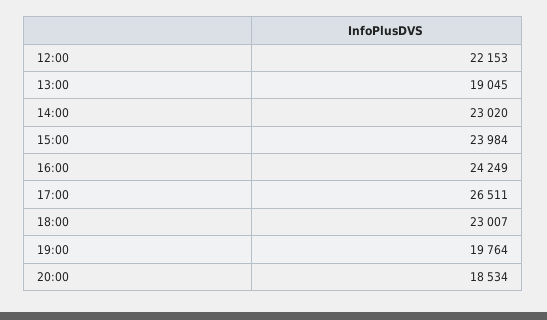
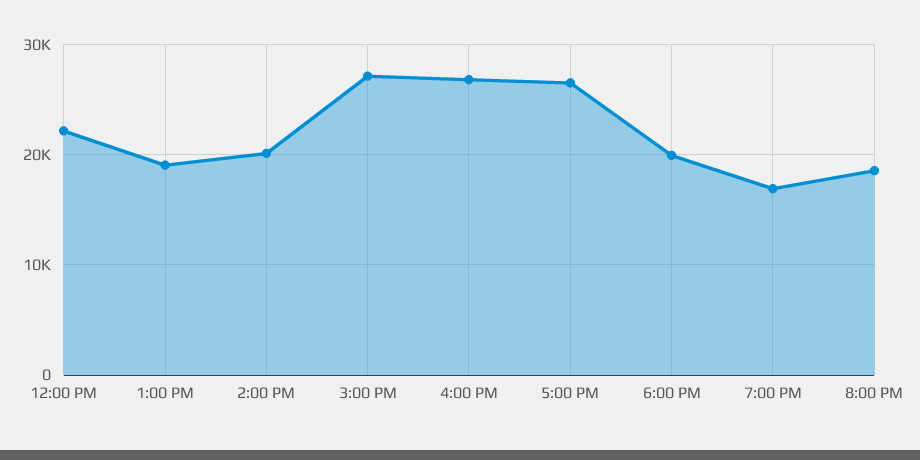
14:00: 23020 -> 20000
15:00: 23984 -> 27000
16:00: 24249 -> 27000
18:00: 23007 -> 20000
19:00: 19764 -> 17000

